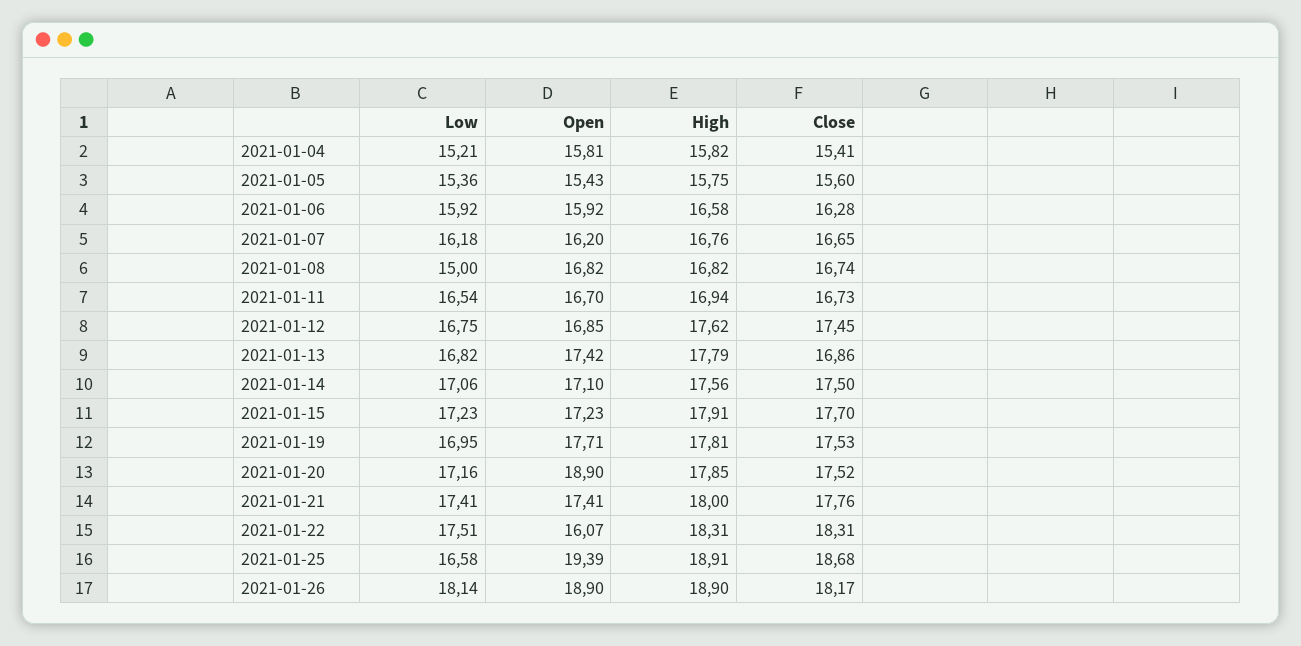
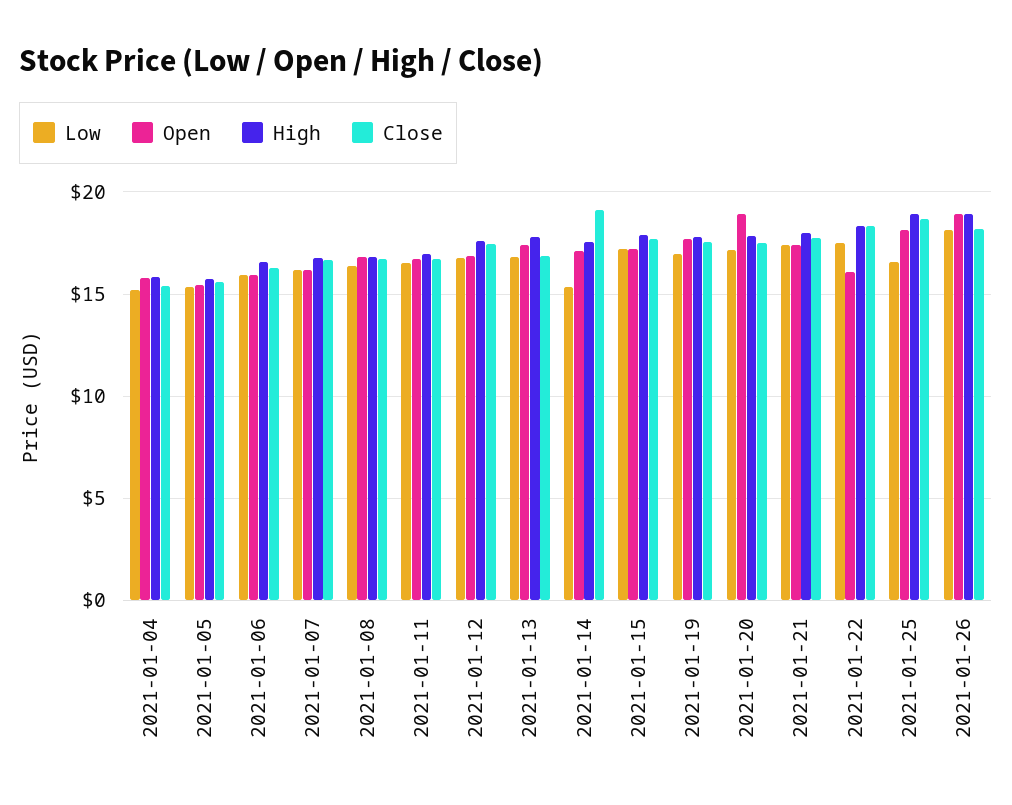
Low, 2021-01-08: 15 -> 16.5
Low, 2021-01-14: 17.06 -> 15.5
Close, 2021-01-14: 17.5 -> 19
Open, 2021-01-25: 19.39 -> 18

